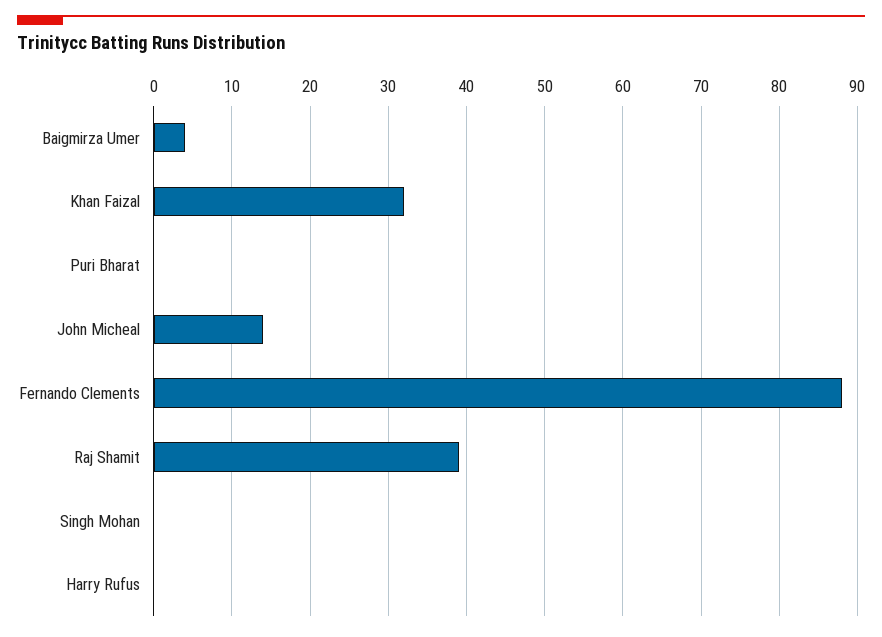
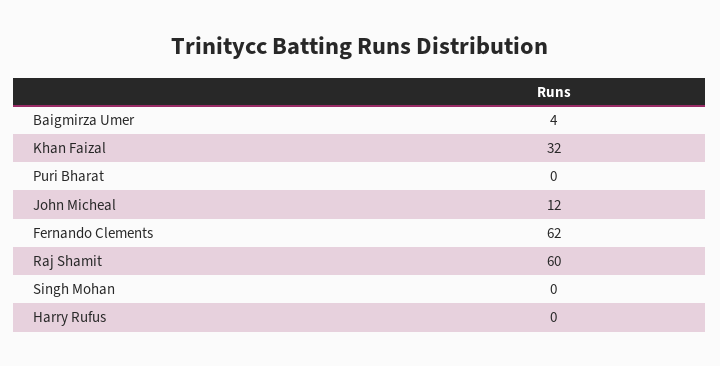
John Micheal: 14 -> 12
Fernando Clements: 88 -> 62
Raj Shamit: 39 -> 60

